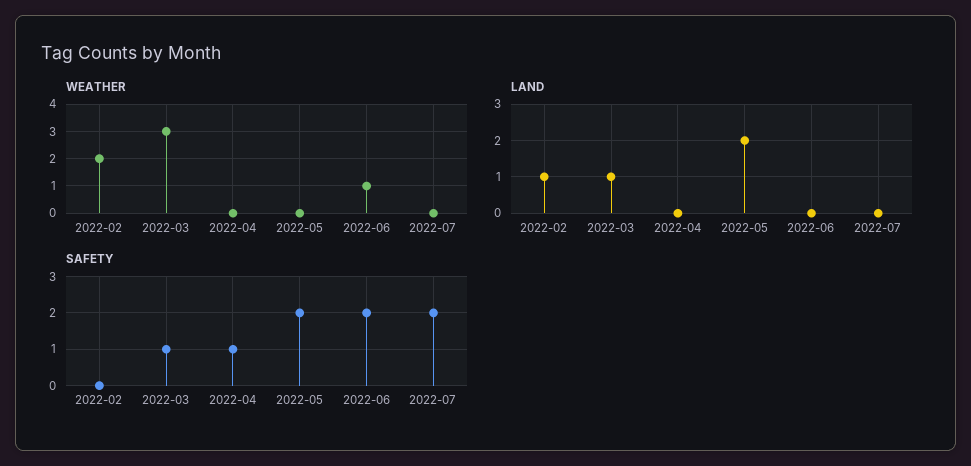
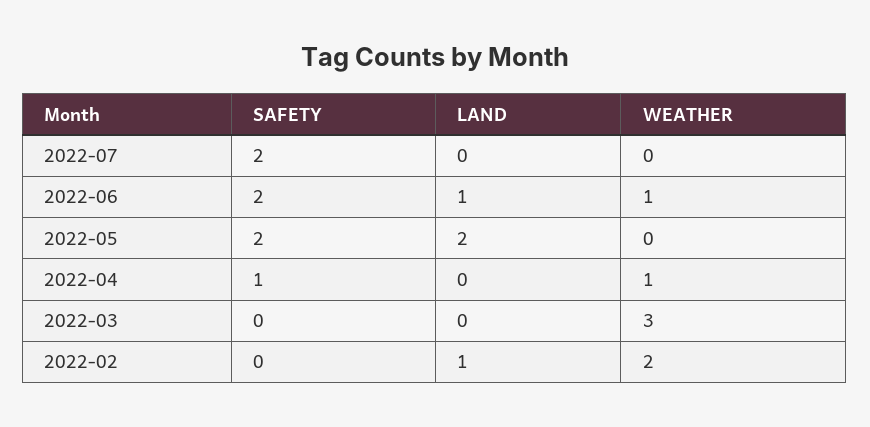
WEATHER, 2022-04: 0 -> 1
LAND, 2022-03: 1 -> 0
LAND, 2022-06: 0 -> 1
SAFETY, 2022-03: 1 -> 0

